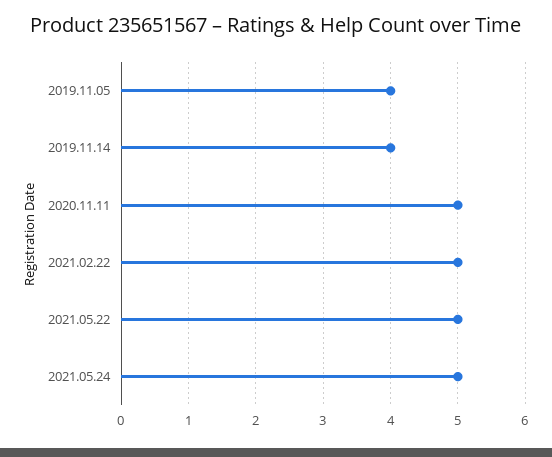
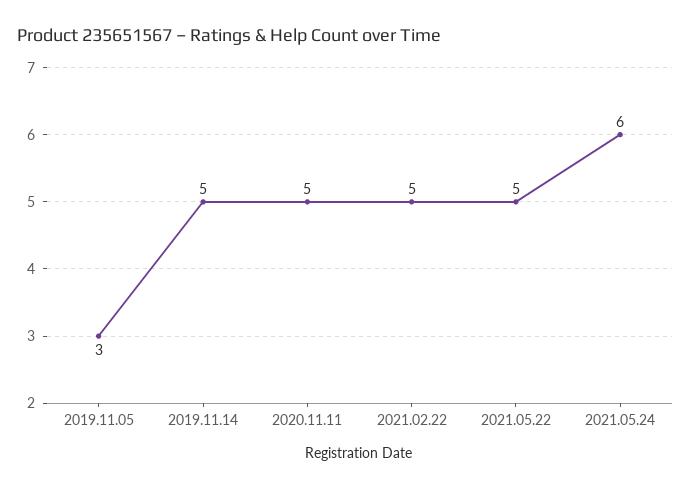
2019.11.05: 4 -> 3
2019.11.14: 4 -> 5
2021.05.24: 5 -> 6

